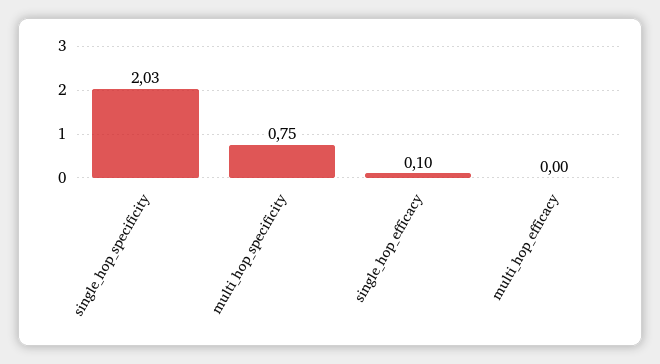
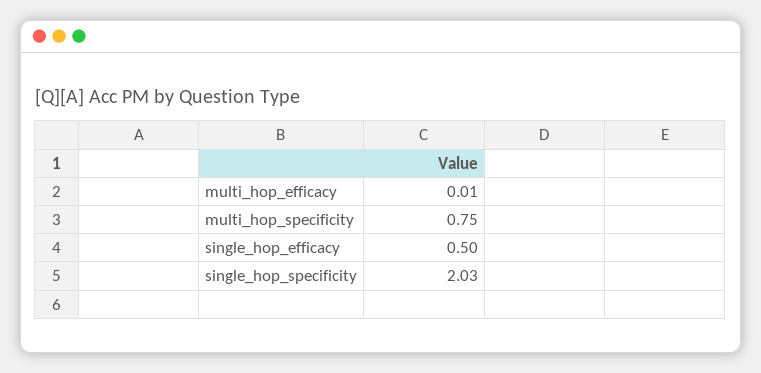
single_hop_efficacy: 0.1 -> 0.5
multi_hop_efficacy: 0 -> 0.01

